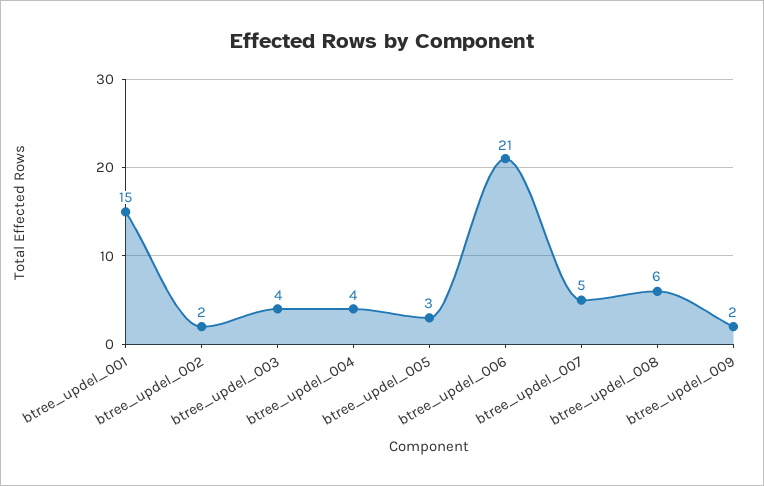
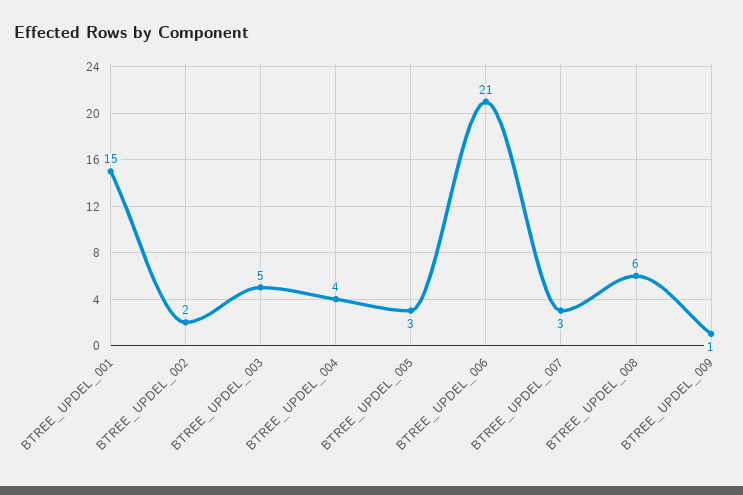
btree_updel_003: 4 -> 5
btree_updel_007: 5 -> 3
btree_updel_009: 2 -> 1

